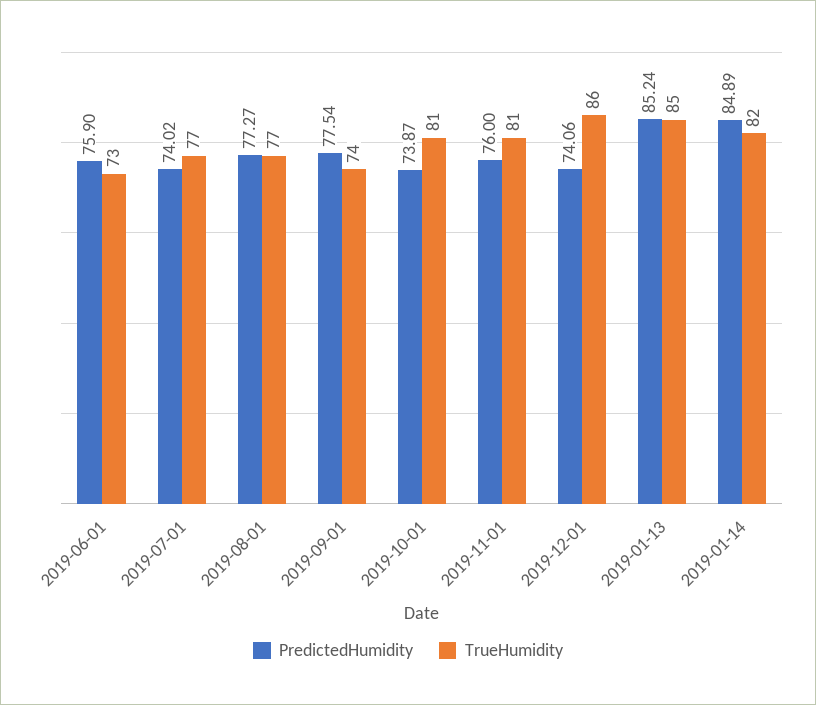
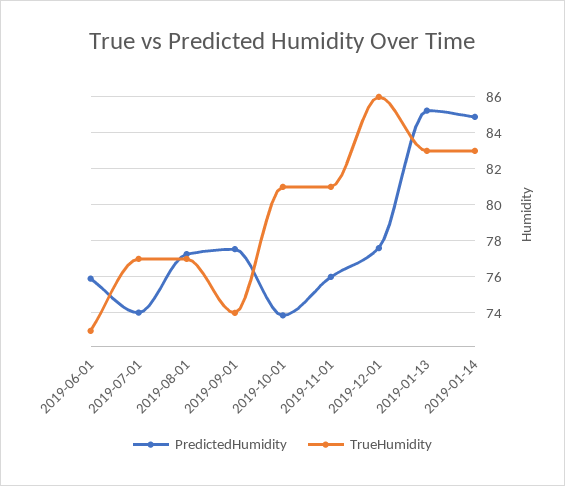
PredictedHumidity, 2019-12-01: 74.06 -> 77.5
TrueHumidity, 2019-01-13: 85 -> 83
TrueHumidity, 2019-01-14: 82 -> 83

